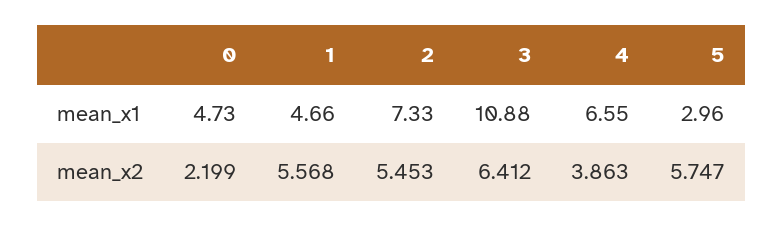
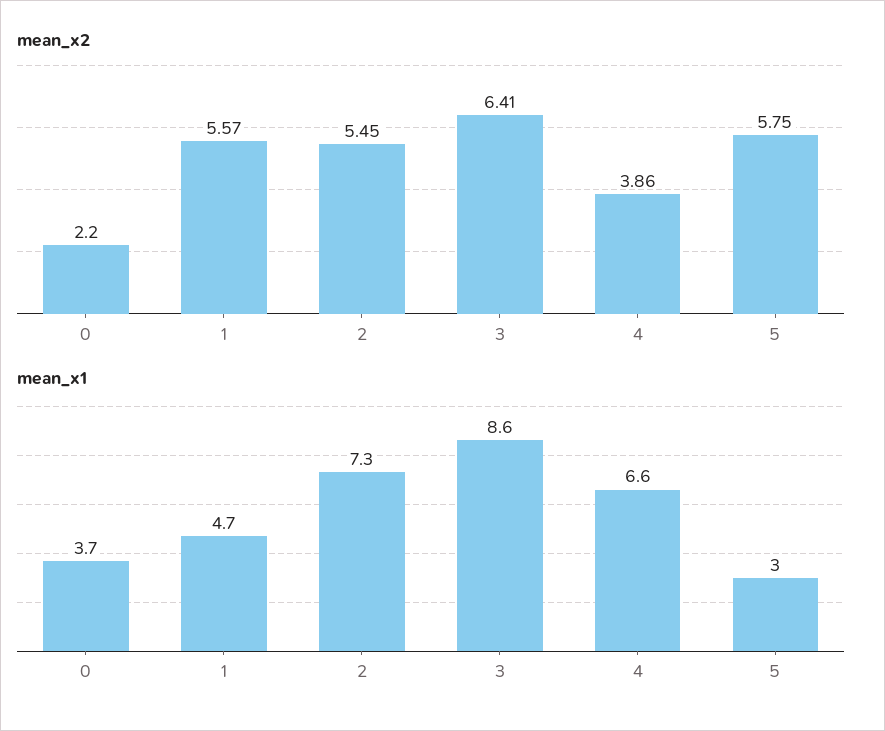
mean_x1, 0: 4.73 -> 3.7
mean_x1, 3: 10.88 -> 8.6

